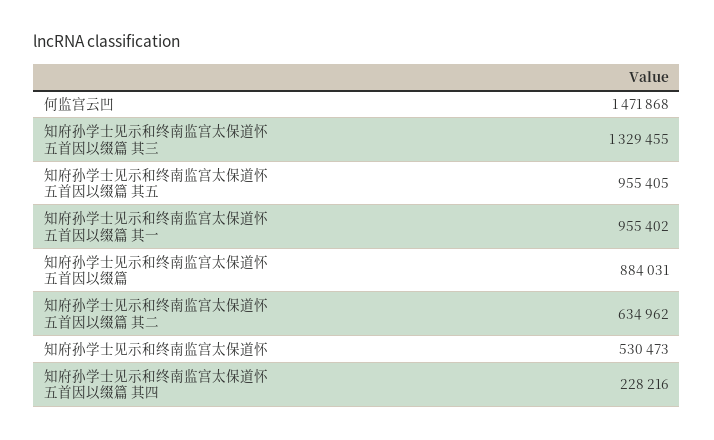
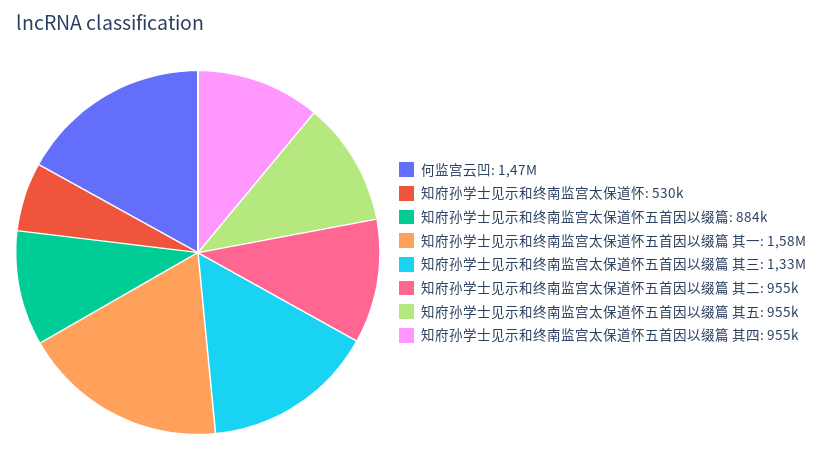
知府孙学士见示和终南监宫太保道怀五首因以缀篇 其一: 955402 -> 1580000
知府孙学士见示和终南监宫太保道怀五首因以缀篇 其二: 634962 -> 955000
知府孙学士见示和终南监宫太保道怀五首因以缀篇 其四: 228216 -> 955000

